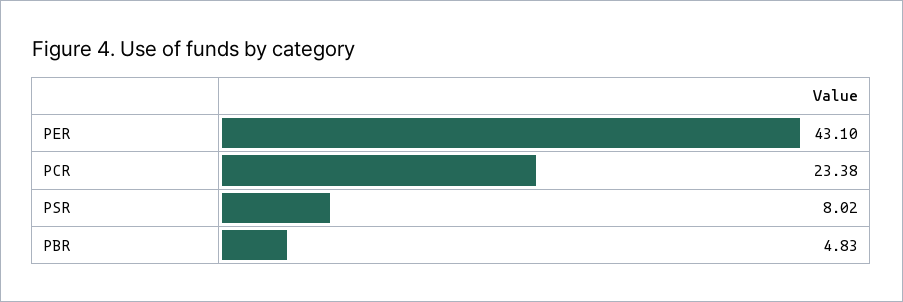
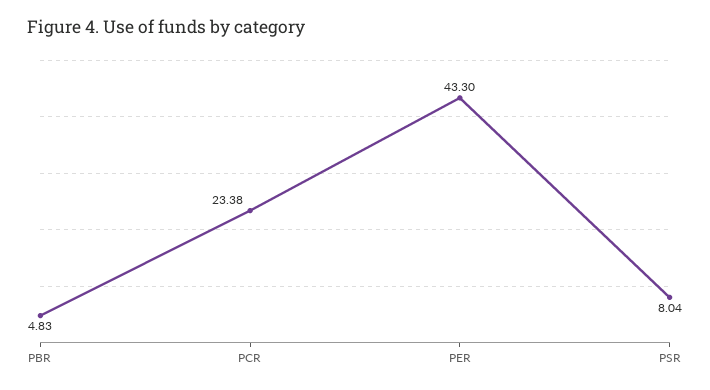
PER: 43.1 -> 43.3
PSR: 8.02 -> 8.04

